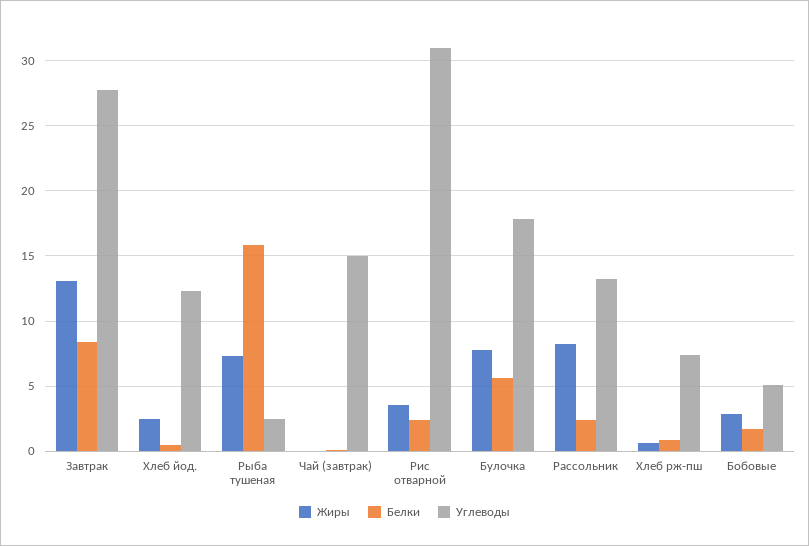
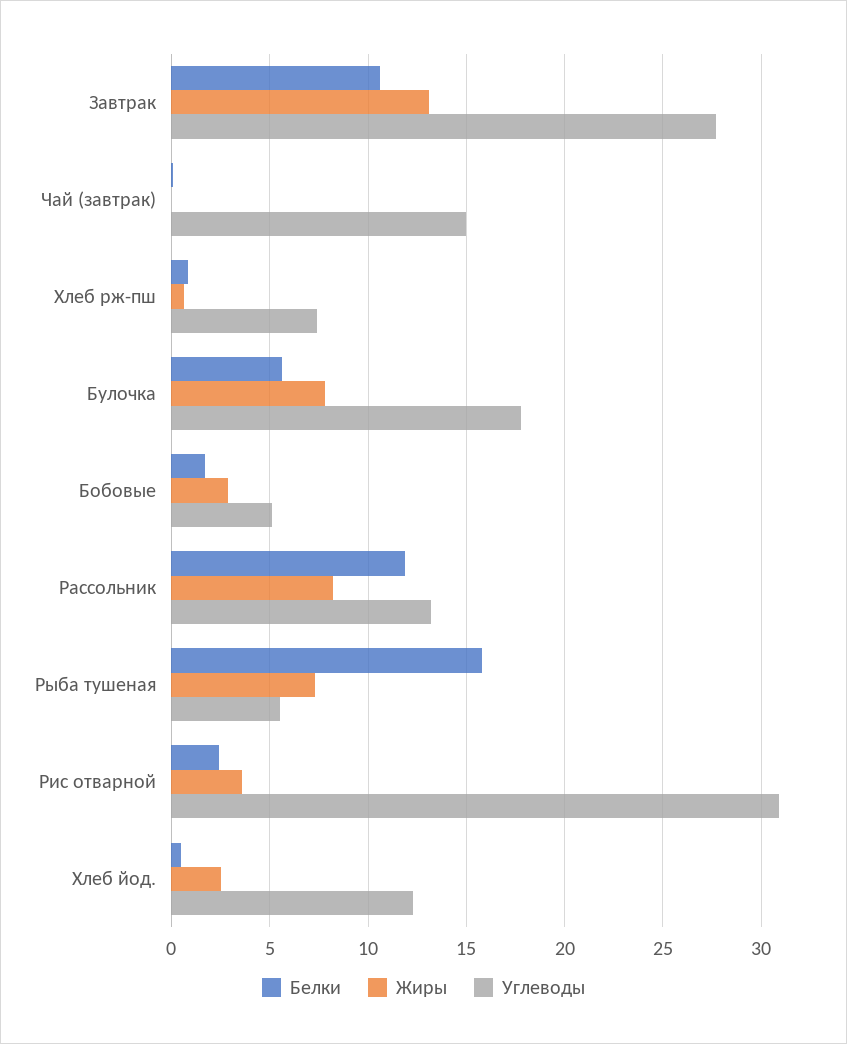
Белки, Завтрак: 8.5 -> 10.5
Углеводы, Рыба тушеная: 2.5 -> 5.5
Белки, Рассольник: 2.5 -> 12

